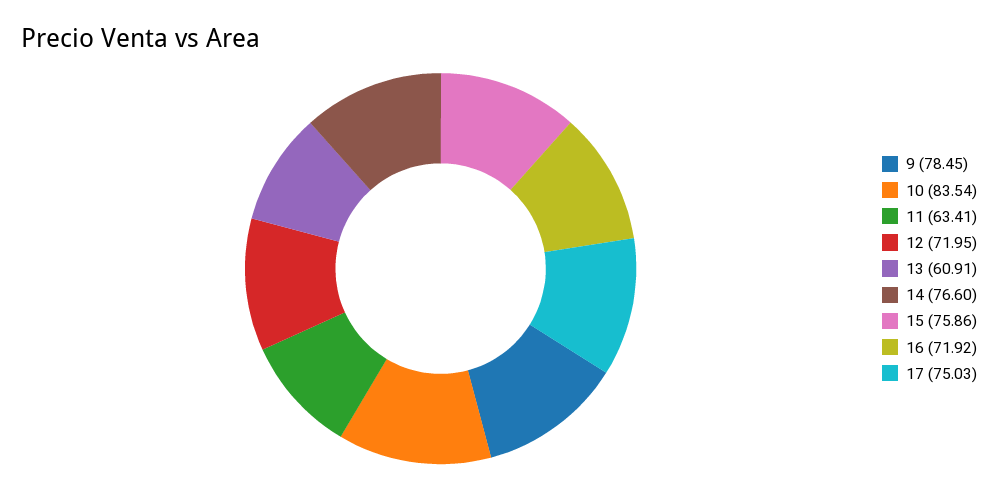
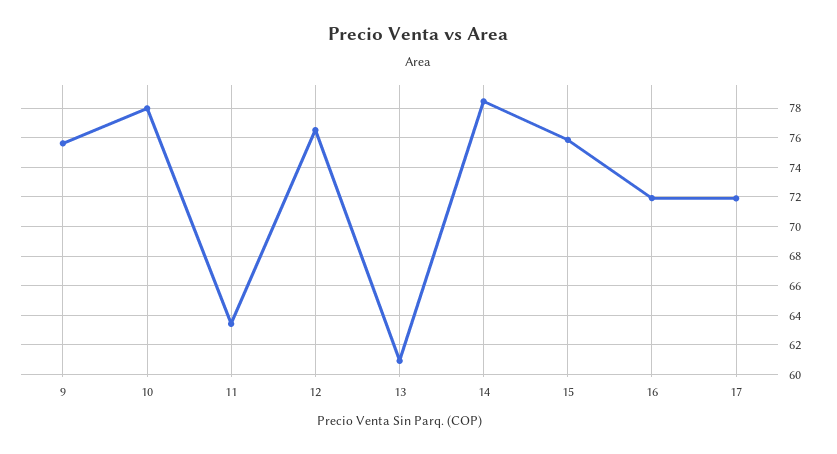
9: 78.45 -> 75.5
10: 83.54 -> 78
12: 71.95 -> 76.5
14: 76.6 -> 78.5
17: 75.03 -> 72

